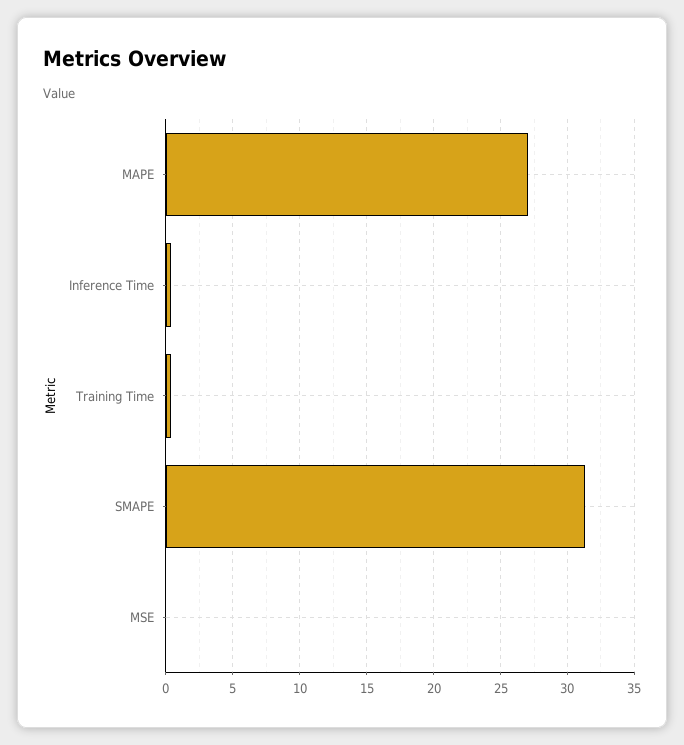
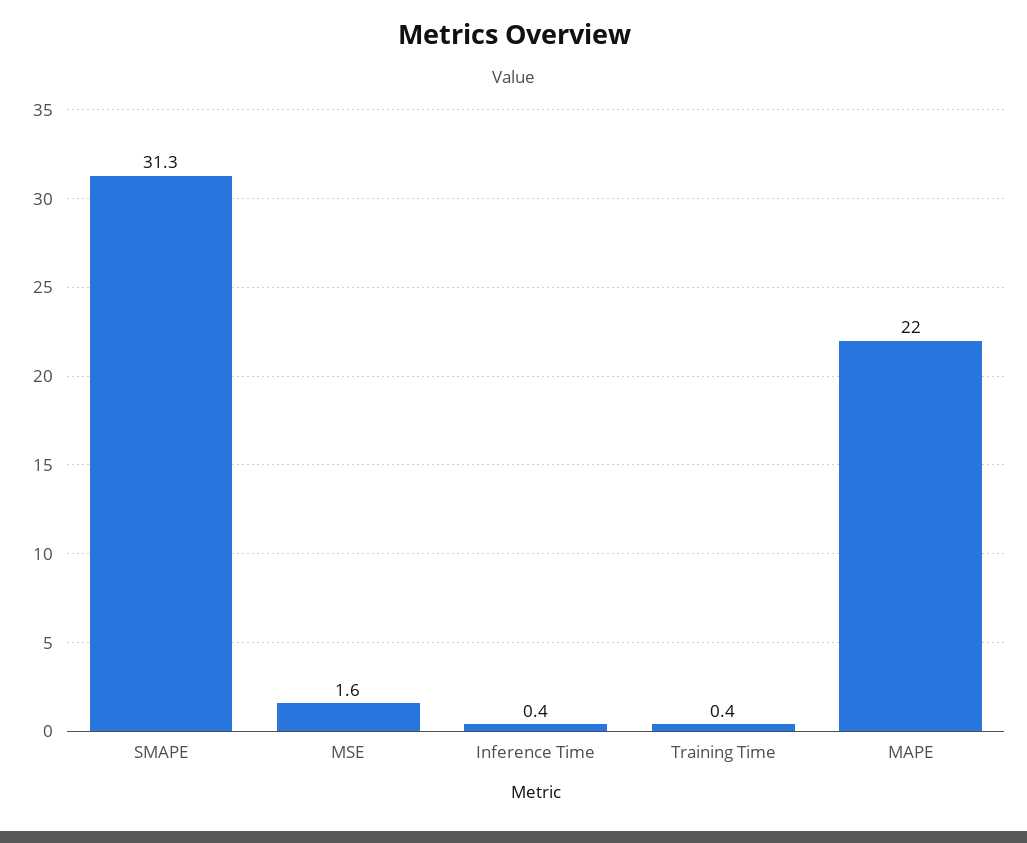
MAPE: 27 -> 22
MSE: 0 -> 1.6

